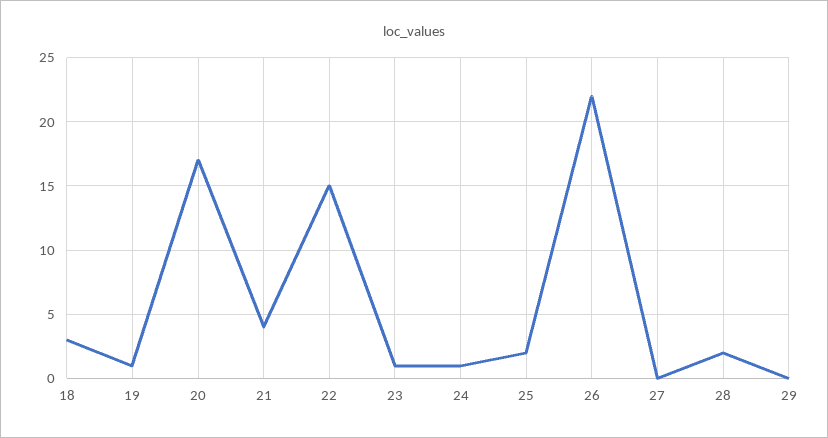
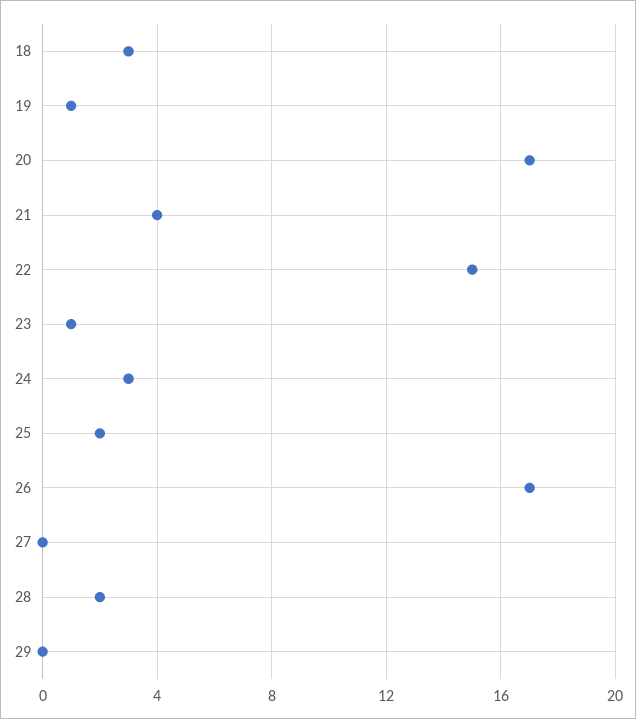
24: 1 -> 3
26: 22 -> 17

